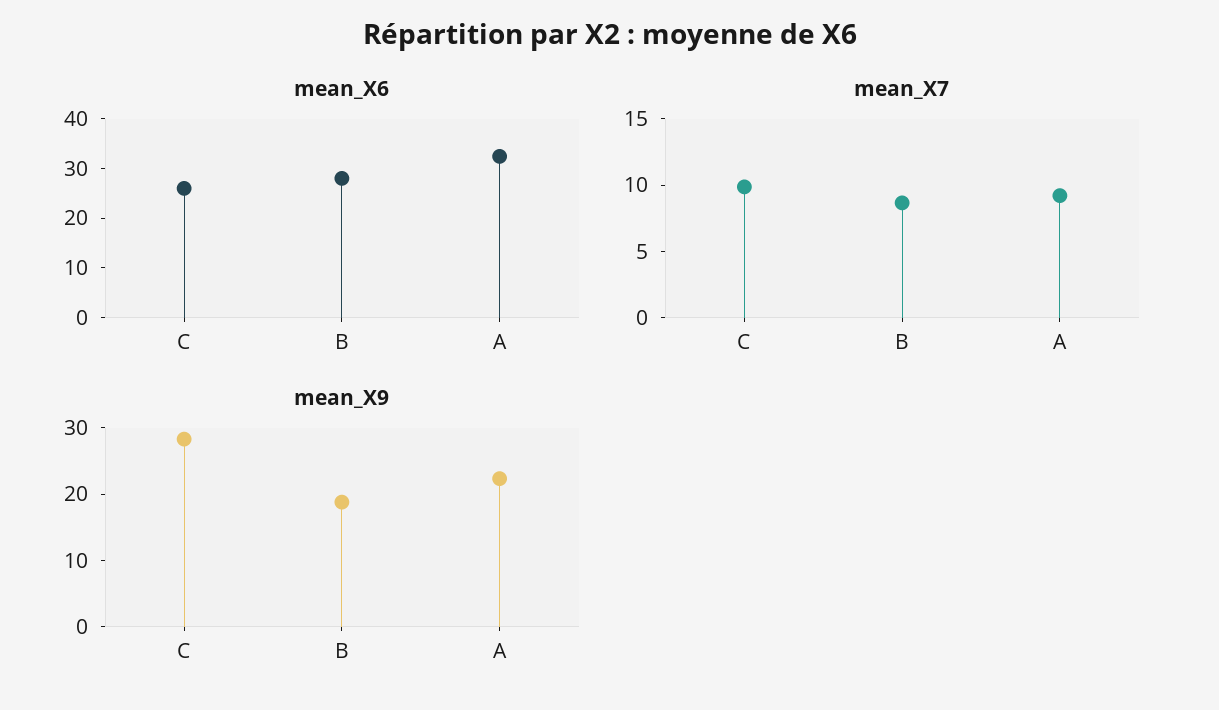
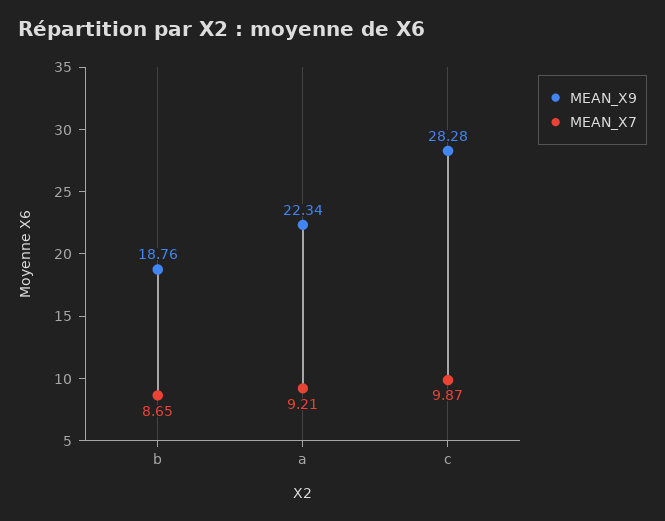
mean_X6, C: 26 -> none
mean_X6, B: 28 -> none
mean_X6, A: 32 -> none

